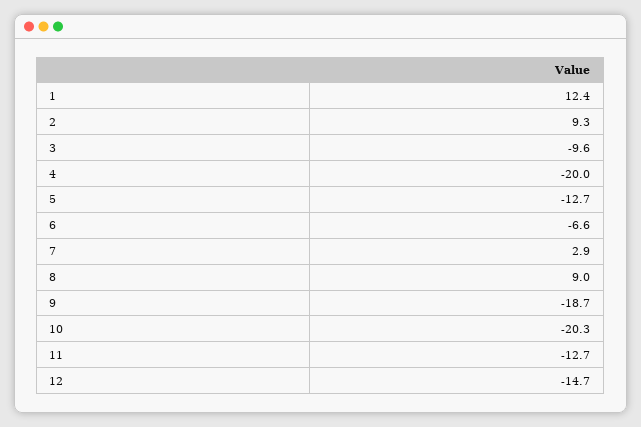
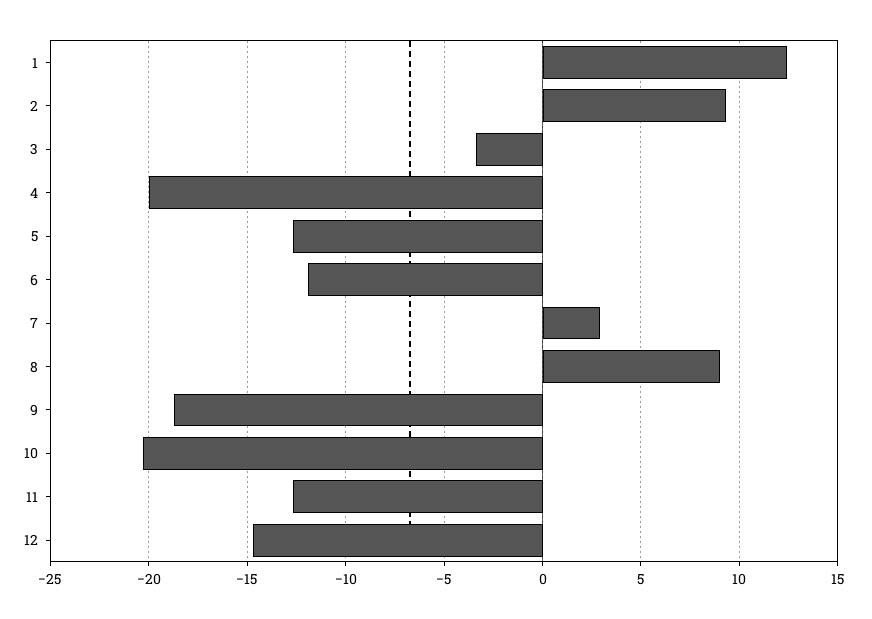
3: -9.6 -> -3.5
6: -6.6 -> -12

